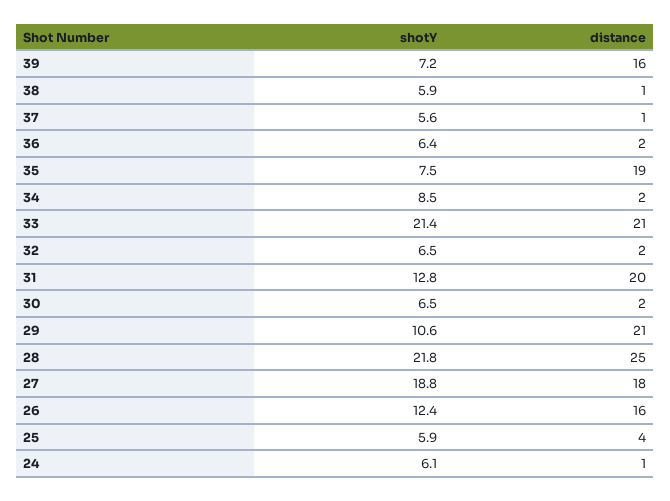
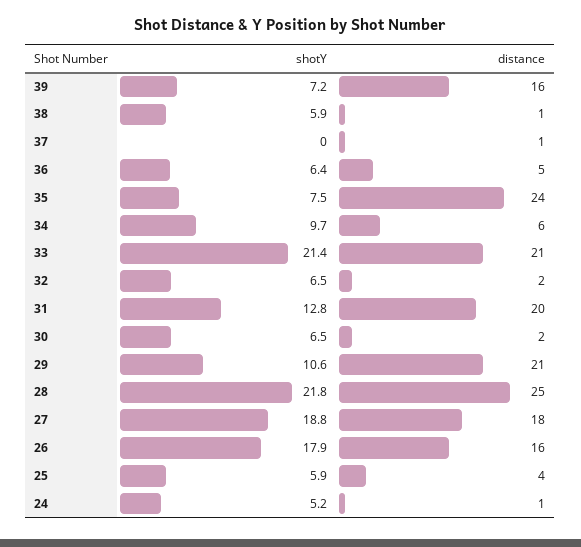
shotY, 37: 5.6 -> 0
distance, 36: 2 -> 5
distance, 35: 19 -> 24
shotY, 34: 8.5 -> 9.7
distance, 34: 2 -> 6
shotY, 26: 12.4 -> 17.9
shotY, 24: 6.1 -> 5.2

